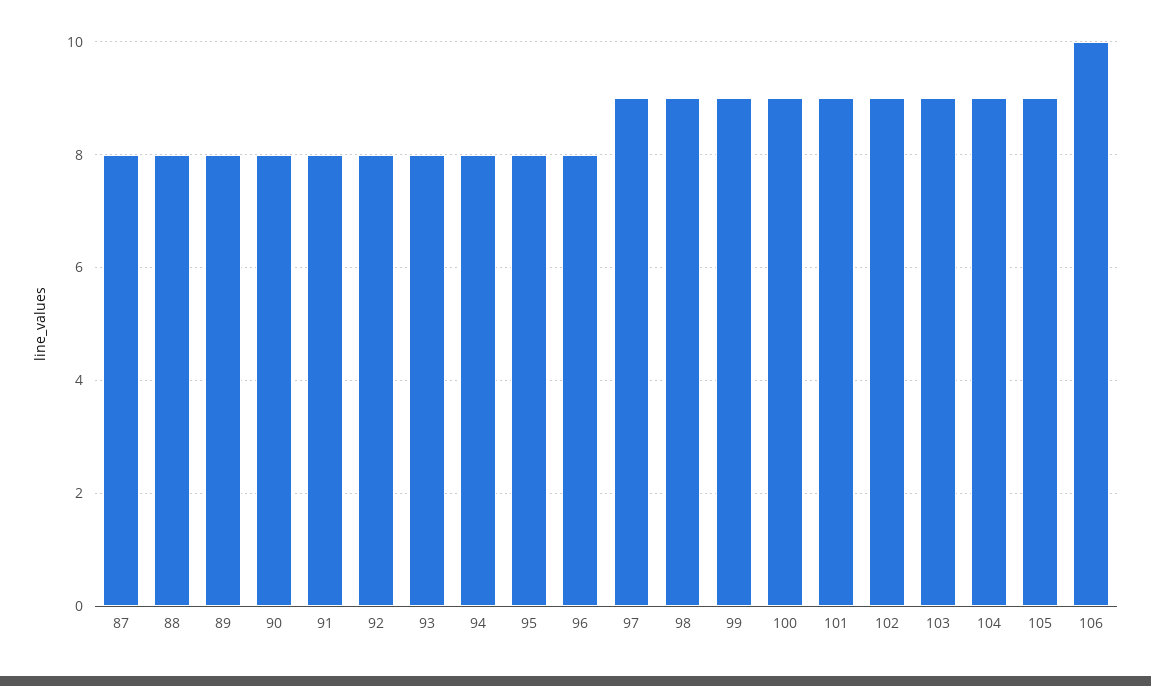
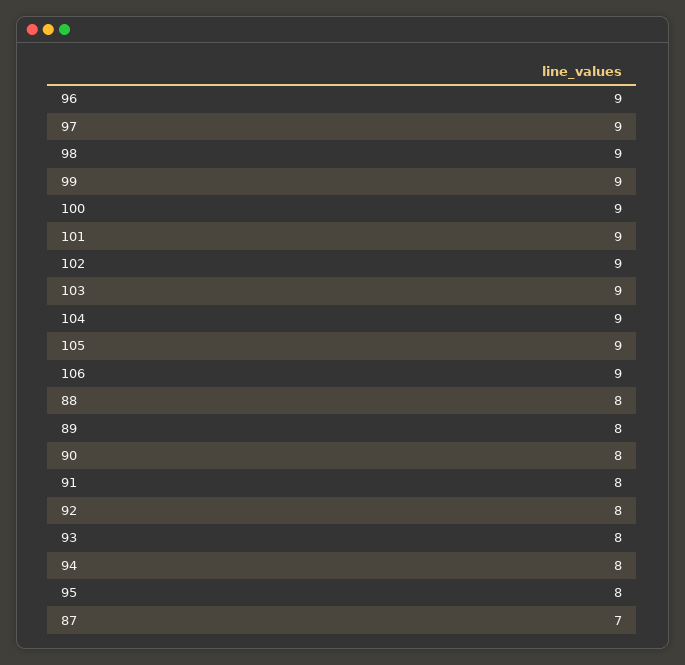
87: 8 -> 7
96: 8 -> 9
106: 10 -> 9

